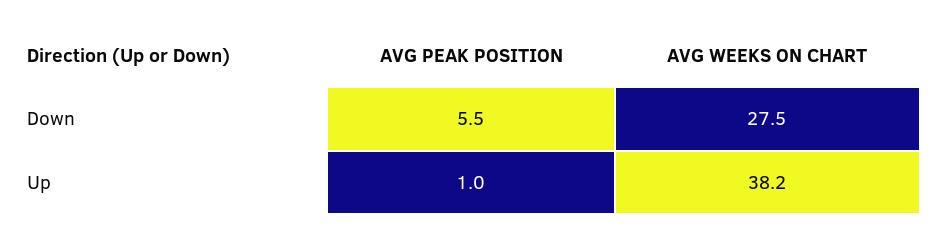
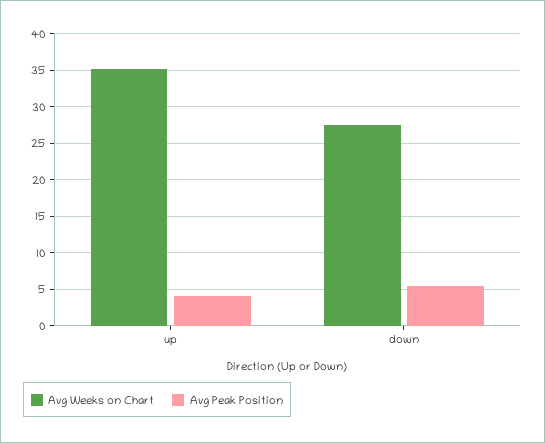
AVG PEAK POSITION, Up: 1 -> 4
AVG WEEKS ON CHART, Up: 38.2 -> 35

